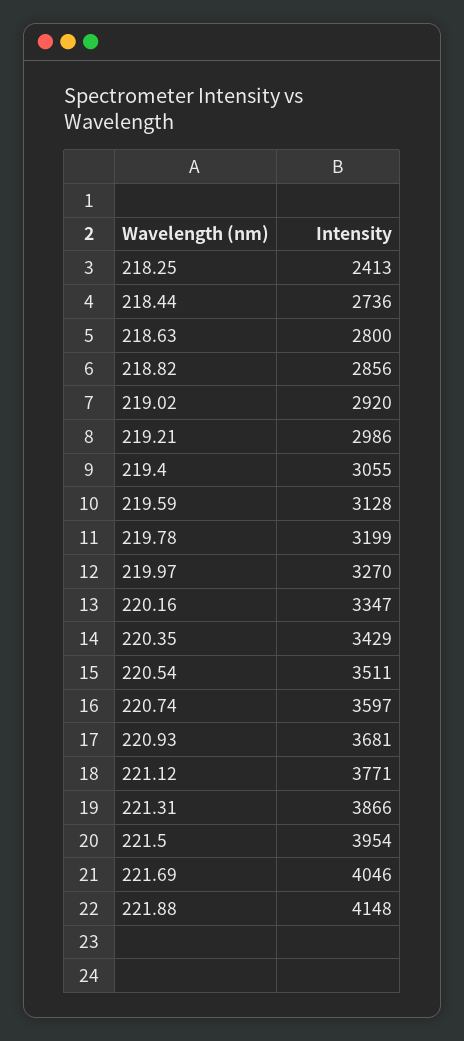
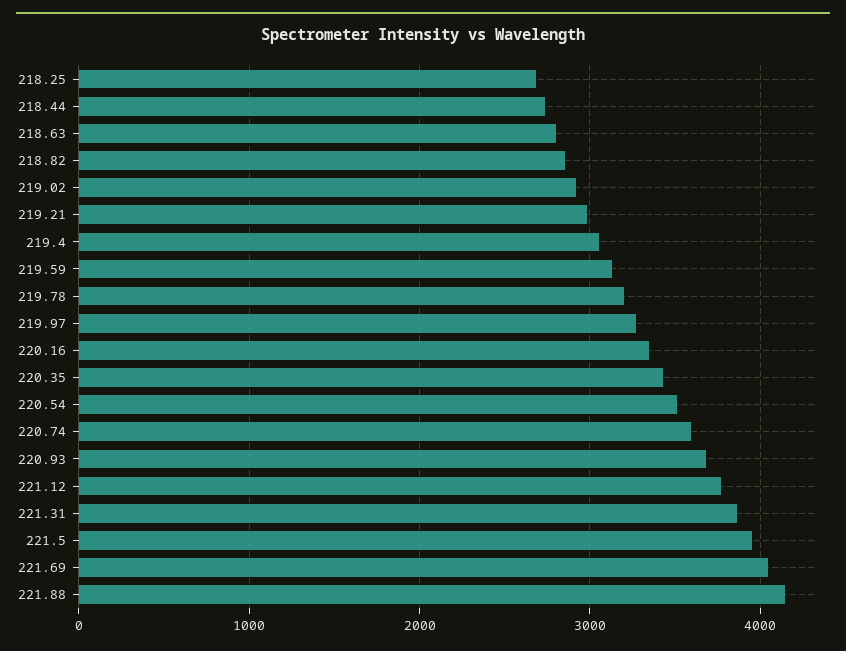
218.25: 2413 -> 2700

